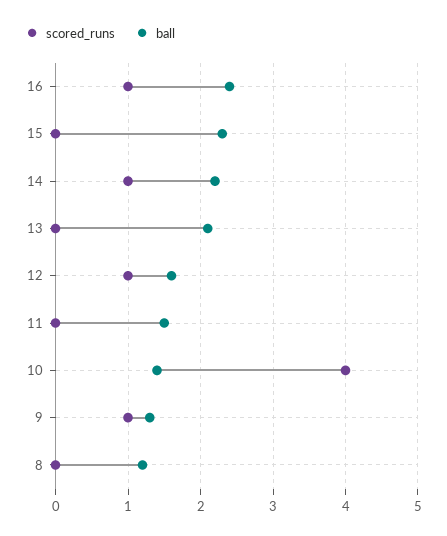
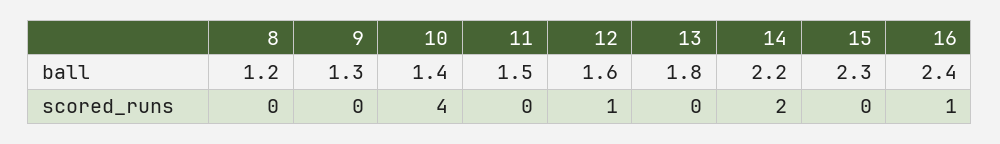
scored_runs, 14: 1 -> 2
ball, 13: 2.1 -> 1.8
scored_runs, 9: 1 -> 0

